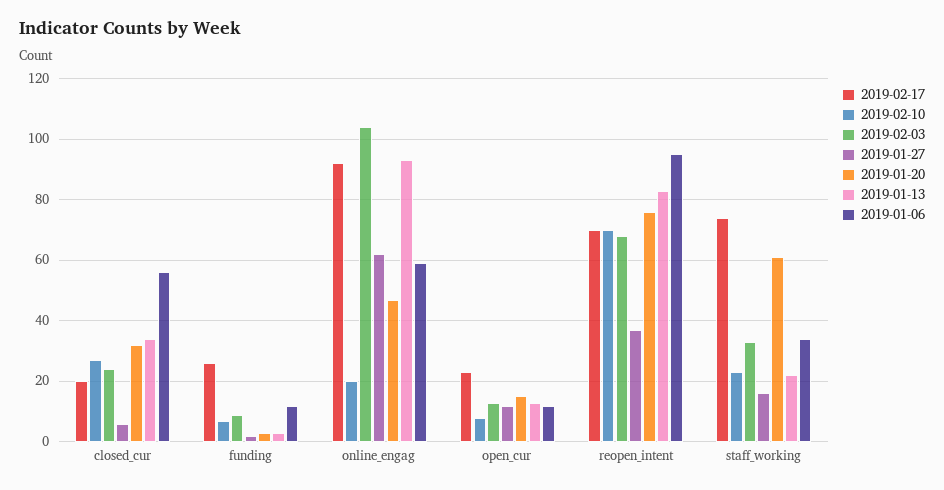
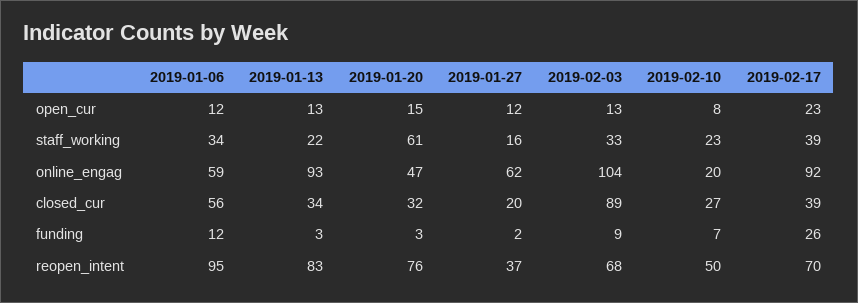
2019-02-17, closed_cur: 20 -> 39
2019-02-03, closed_cur: 25 -> 89
2019-01-27, closed_cur: 5 -> 20
2019-02-10, reopen_intent: 70 -> 50
2019-02-17, staff_working: 75 -> 39

